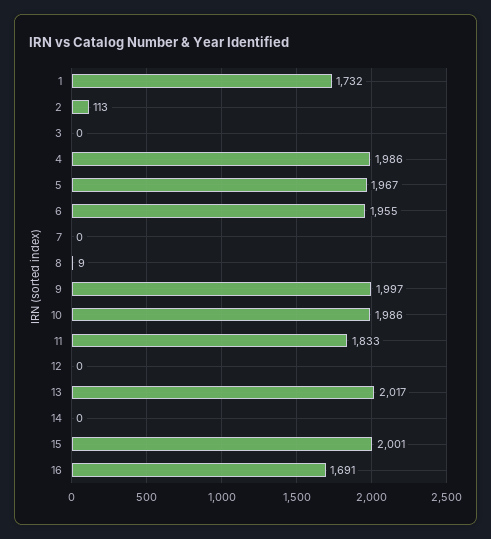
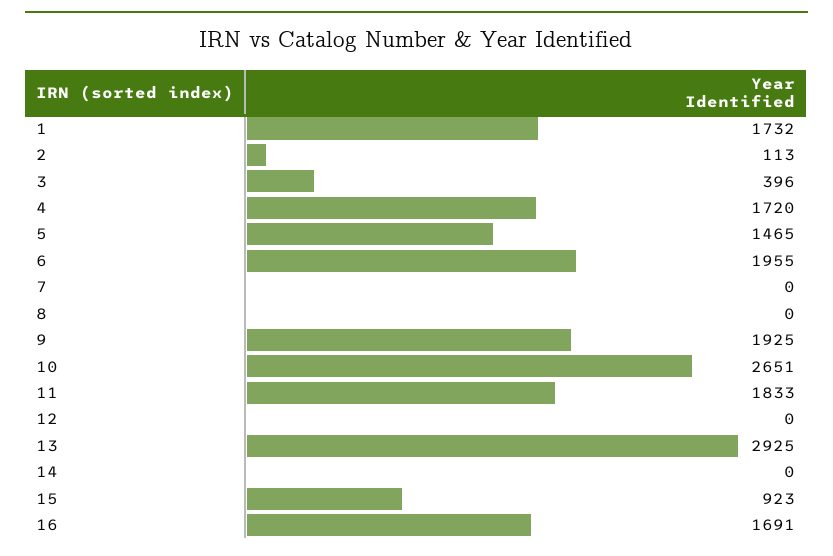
3: 0 -> 396
4: 1986 -> 1720
5: 1967 -> 1465
8: 9 -> 0
9: 1997 -> 1925
10: 1986 -> 2651
13: 2017 -> 2925
15: 2001 -> 923

